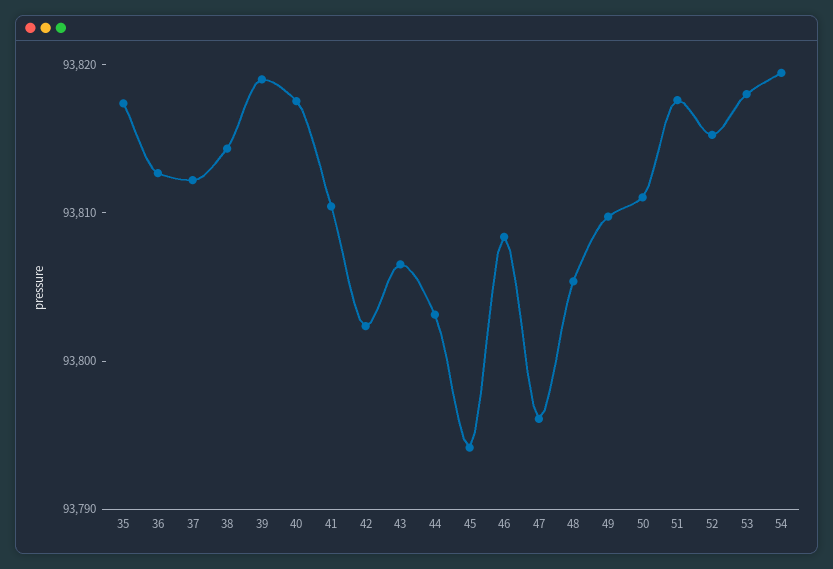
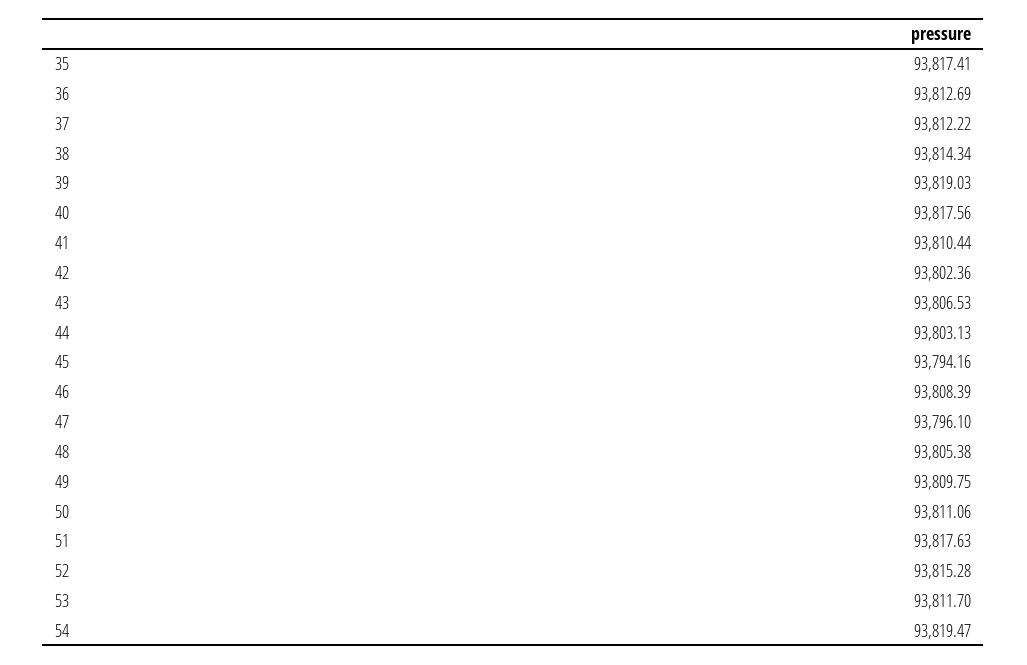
53: 93818 -> 93811.7

